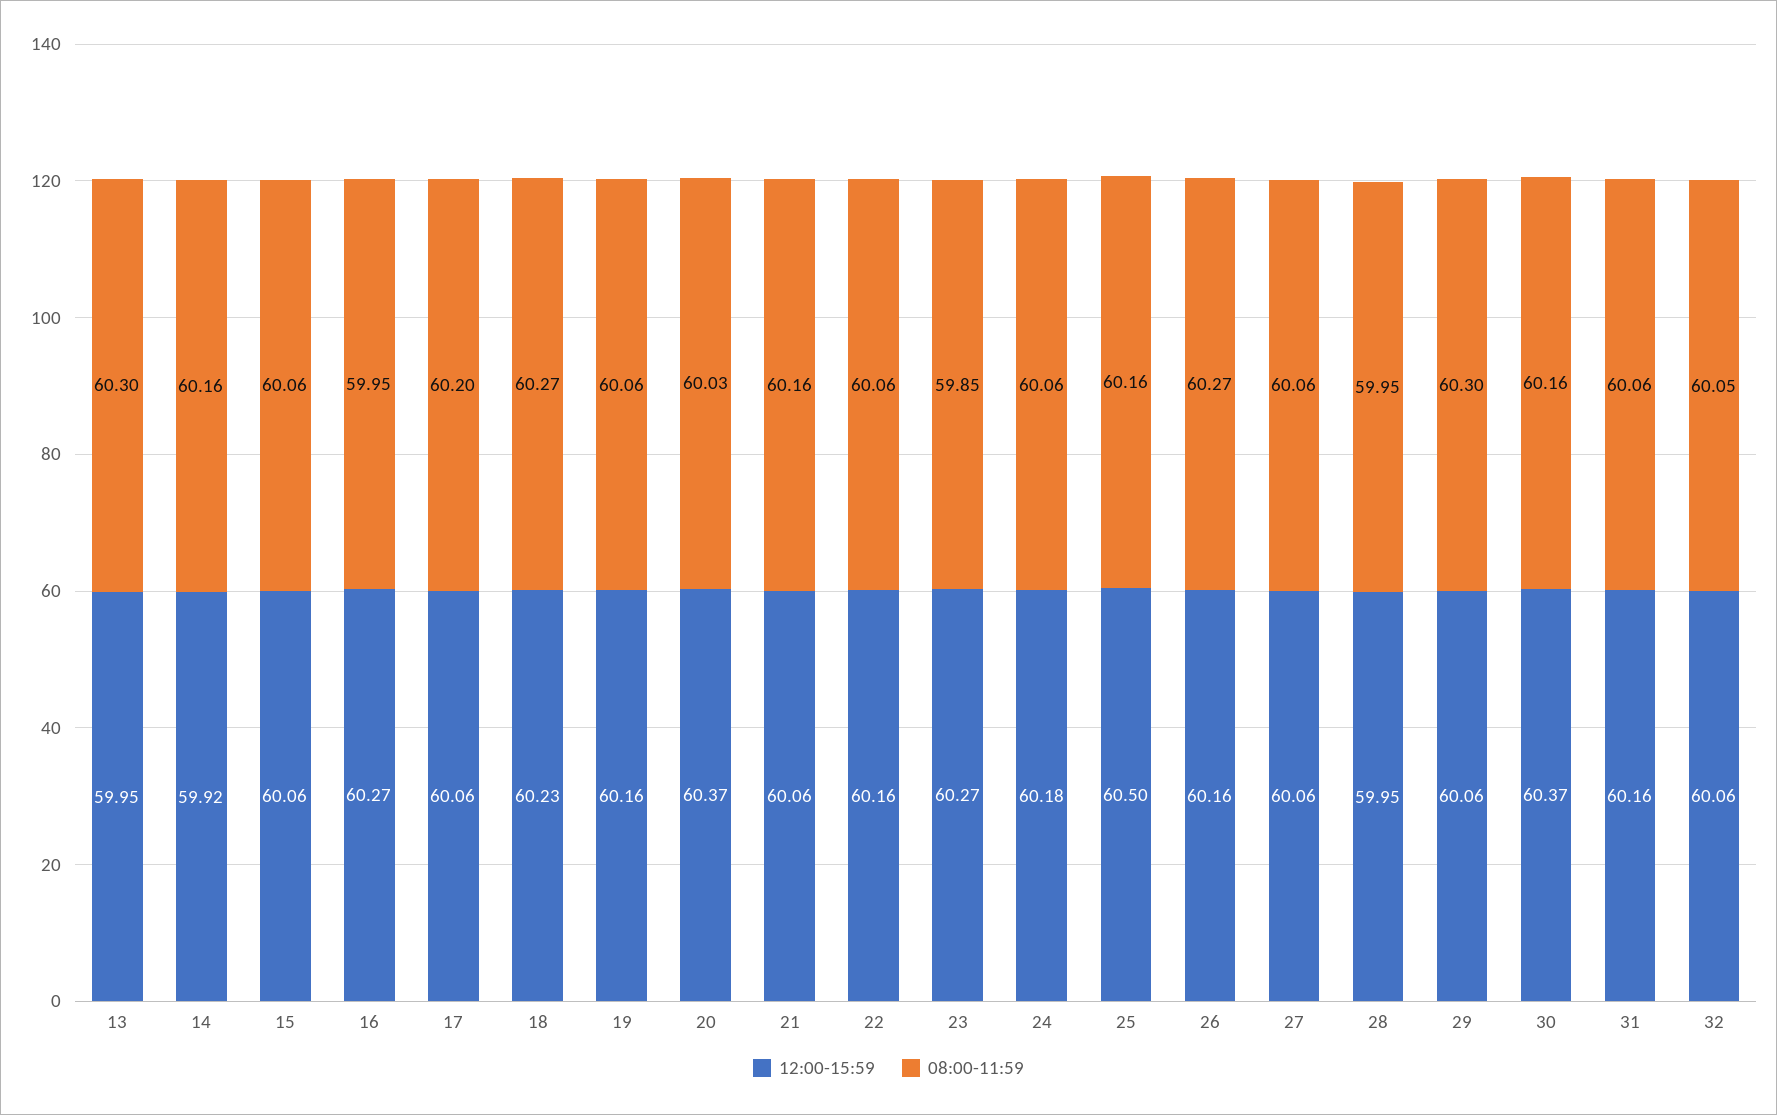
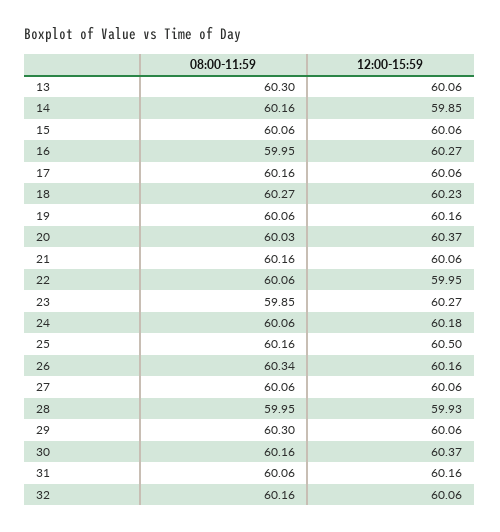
12:00-15:59, 13: 59.95 -> 60.06
12:00-15:59, 14: 59.92 -> 59.85
08:00-11:59, 17: 60.2 -> 60.16
12:00-15:59, 22: 60.16 -> 59.95
08:00-11:59, 26: 60.27 -> 60.34
12:00-15:59, 28: 59.95 -> 59.93
08:00-11:59, 32: 60.05 -> 60.16

